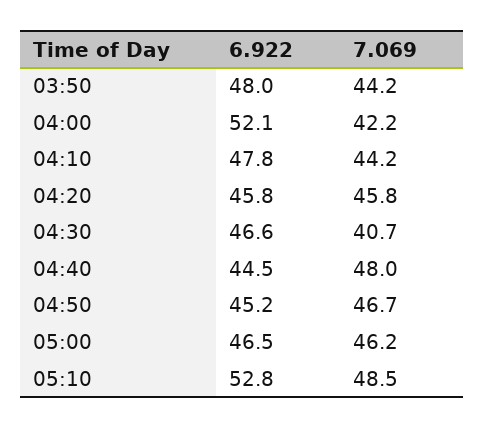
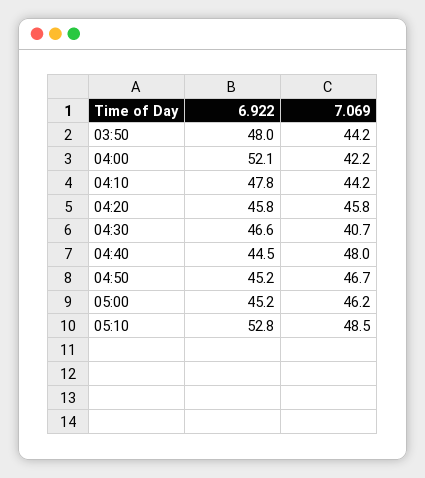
6.922, 05:00: 46.5 -> 45.2

